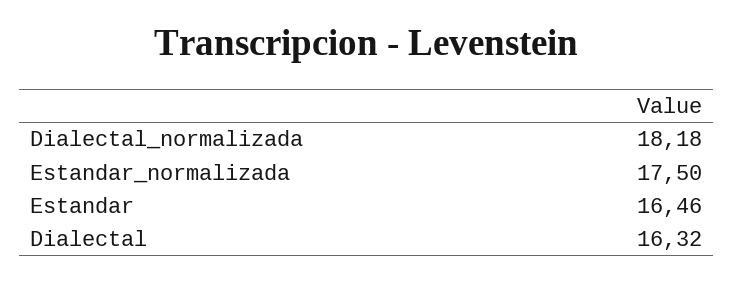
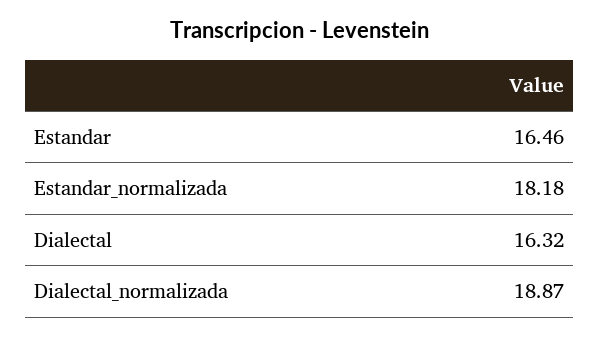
Dialectal_normalizada: 18.18 -> 18.87
Estandar_normalizada: 17.5 -> 18.18

